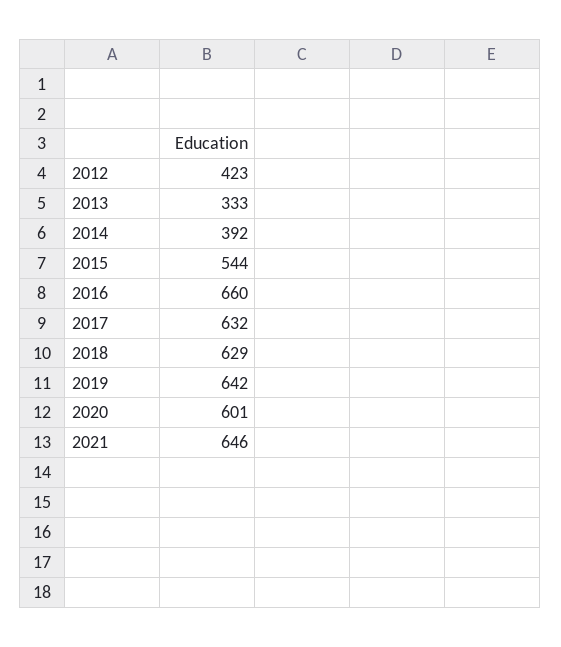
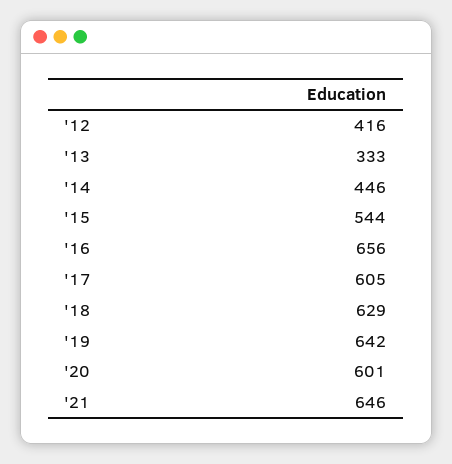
2012: 423 -> 416
2014: 392 -> 446
2016: 660 -> 656
2017: 632 -> 605

